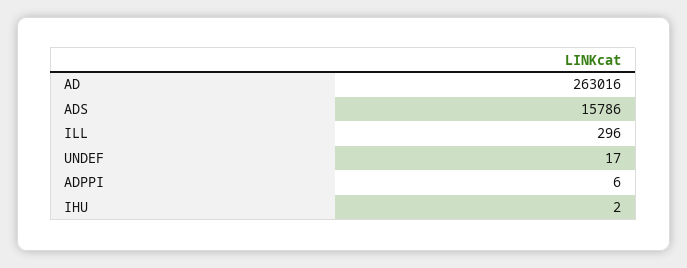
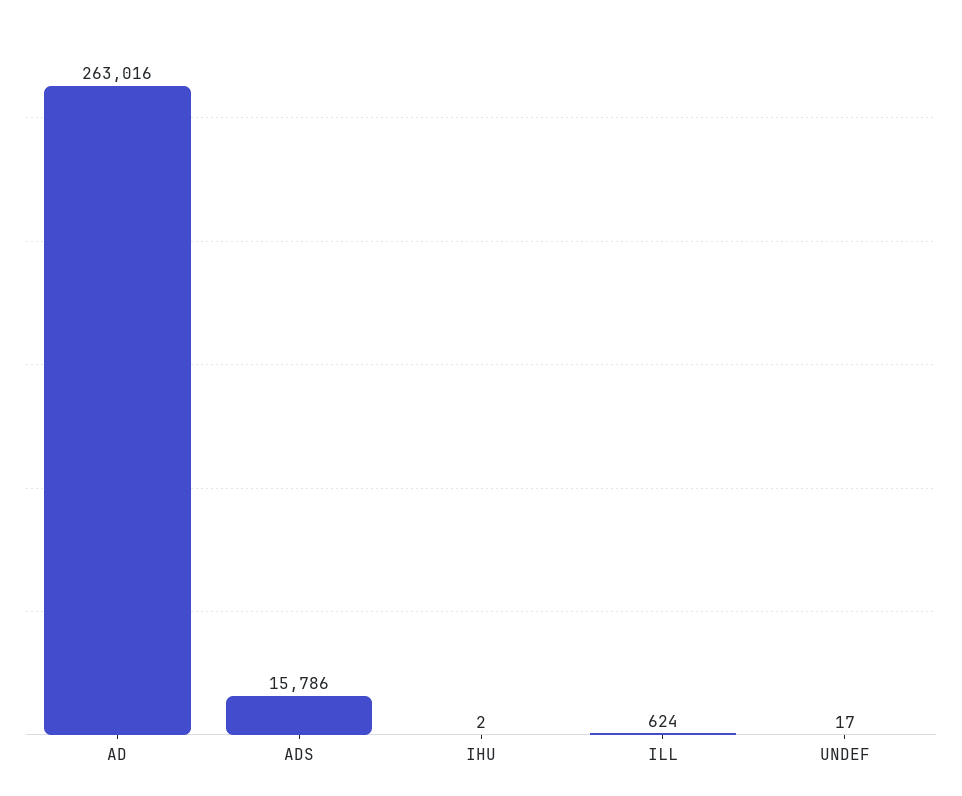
ILL: 296 -> 624
ADPPI: 6 -> none

